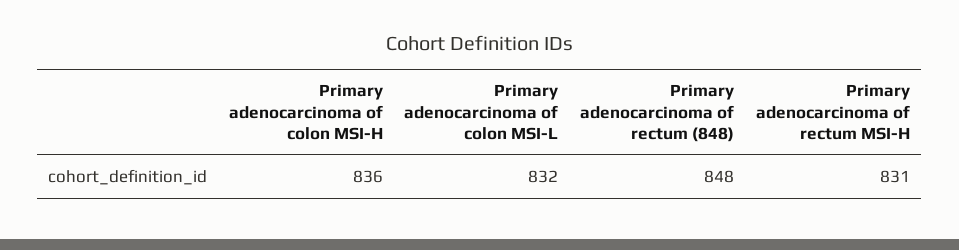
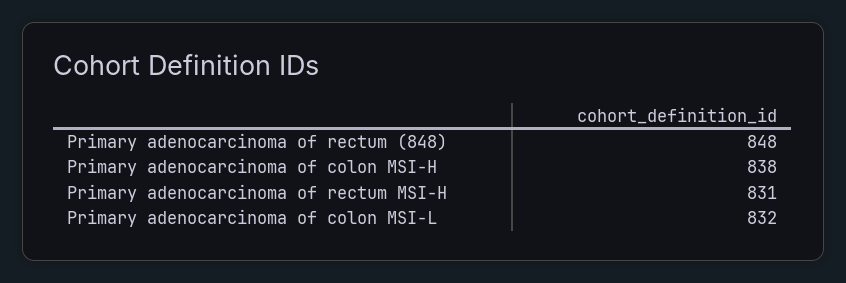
Primary adenocarcinoma of colon MSI-H: 836 -> 838

